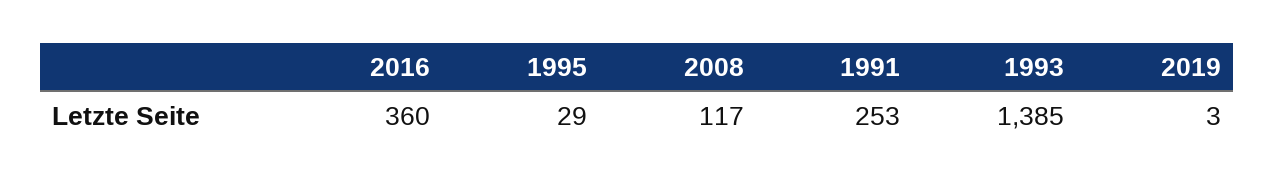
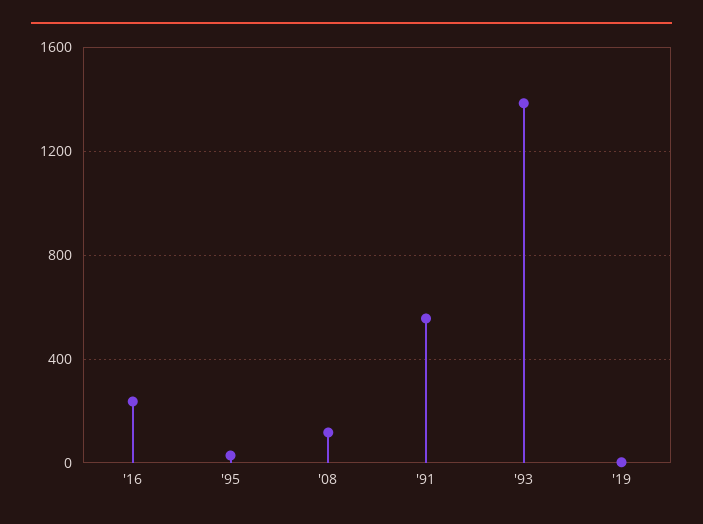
2016: 360 -> 250
1991: 253 -> 550

